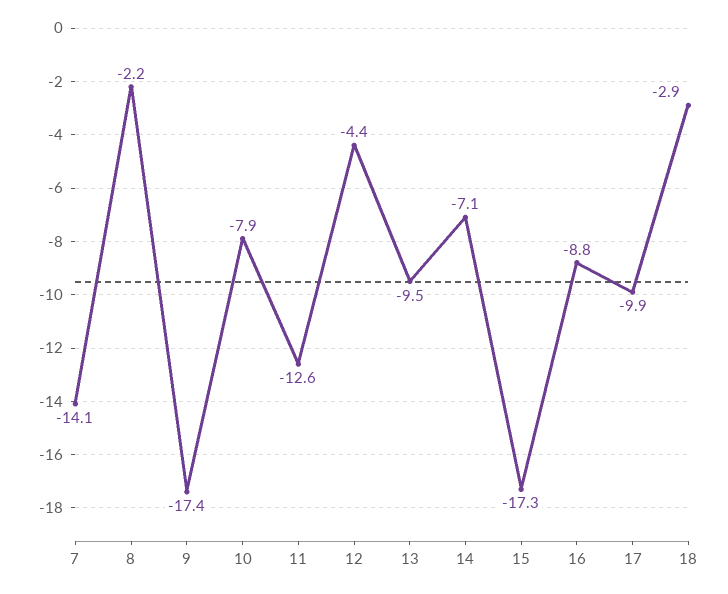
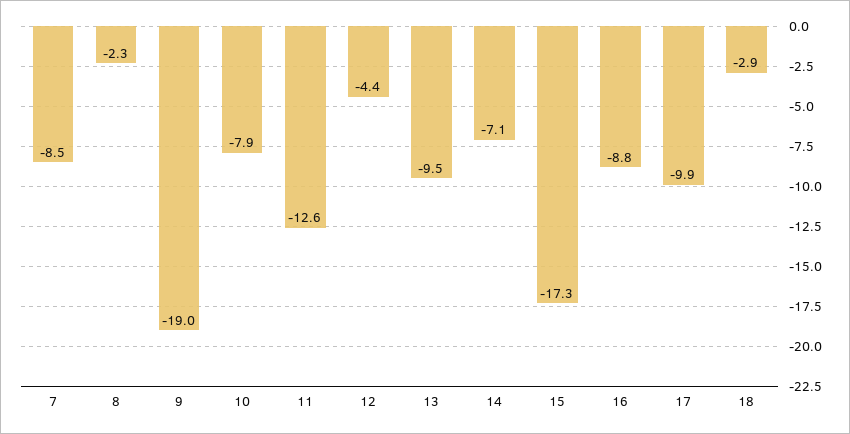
7: -14.1 -> -8.5
8: -2.2 -> -2.3
9: -17.4 -> -19

